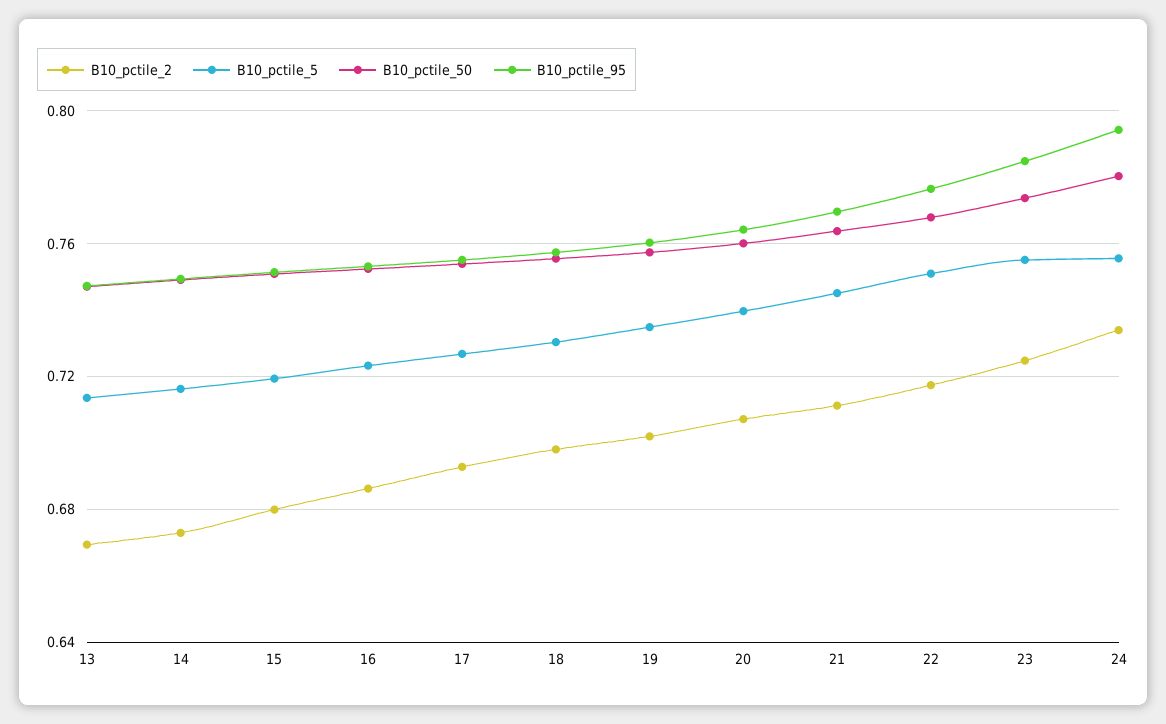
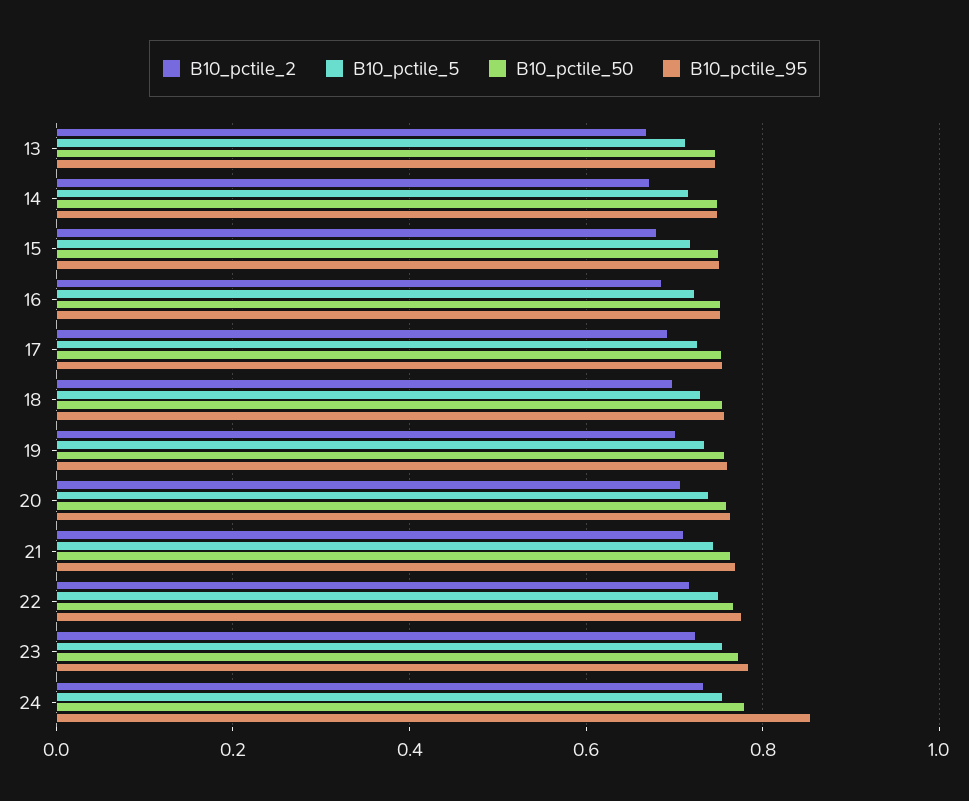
B10_pctile_95, 24: 0.795 -> 0.86

